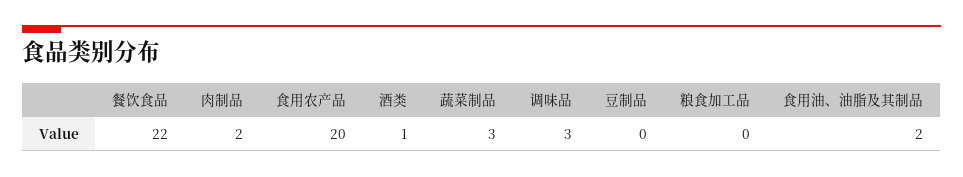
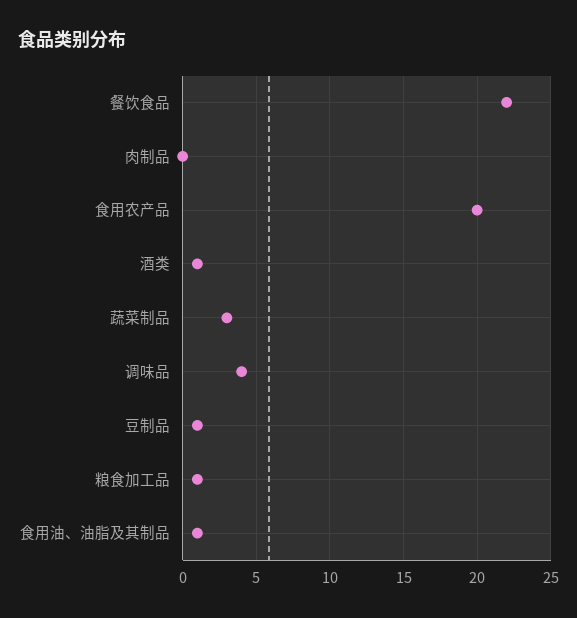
肉制品: 2 -> 0
调味品: 3 -> 4
豆制品: 0 -> 1
粮食加工品: 0 -> 1
食用油、油脂及其制品: 2 -> 1

